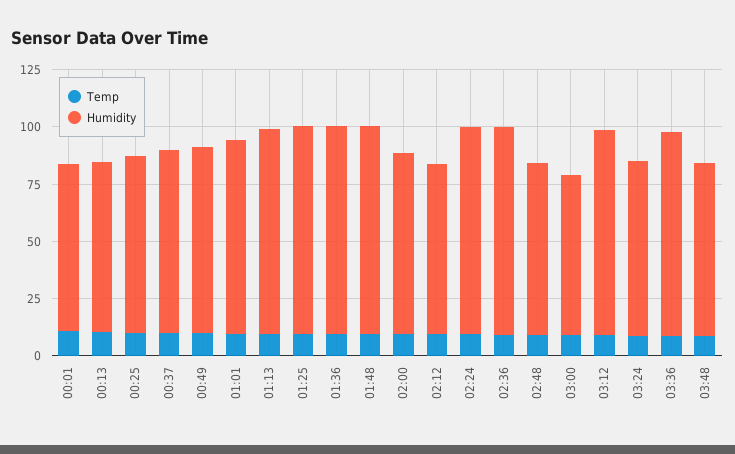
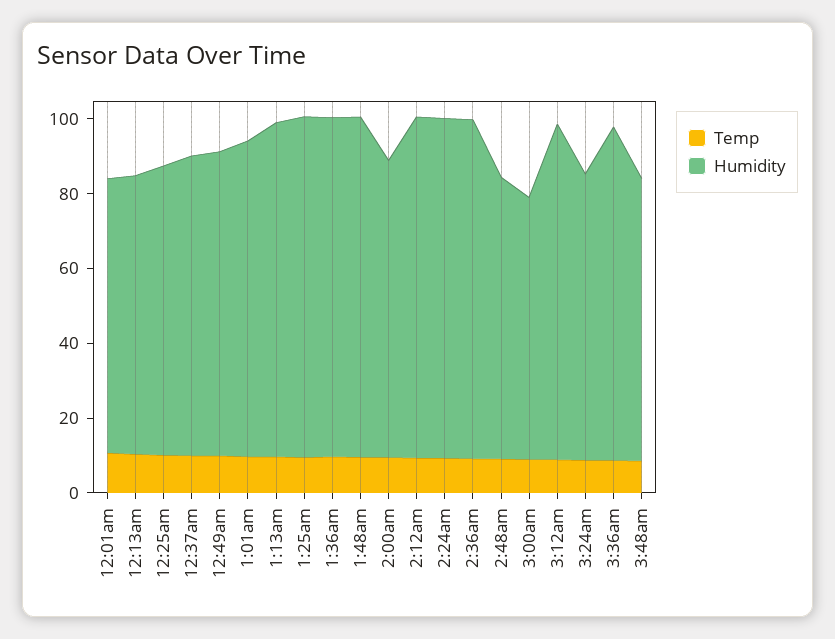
Humidity, 02:12: 75 -> 90

